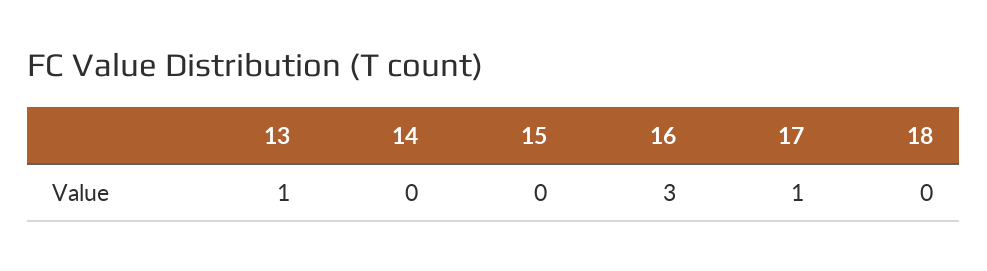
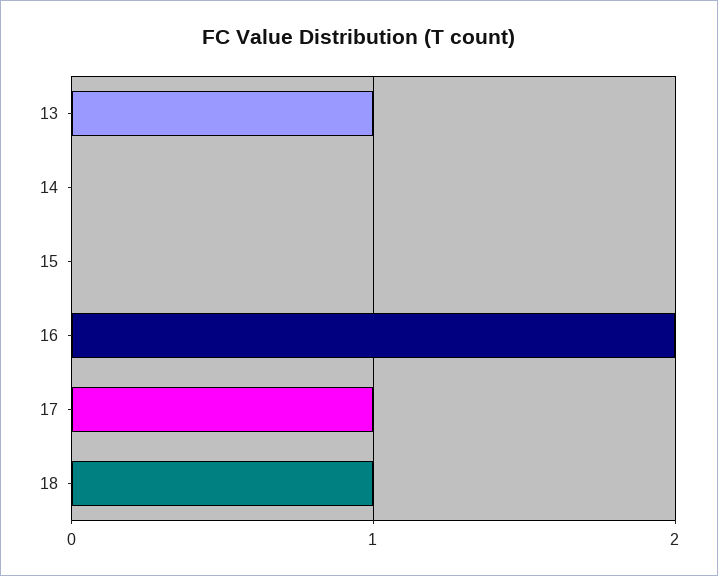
16: 3 -> 2
18: 0 -> 1

